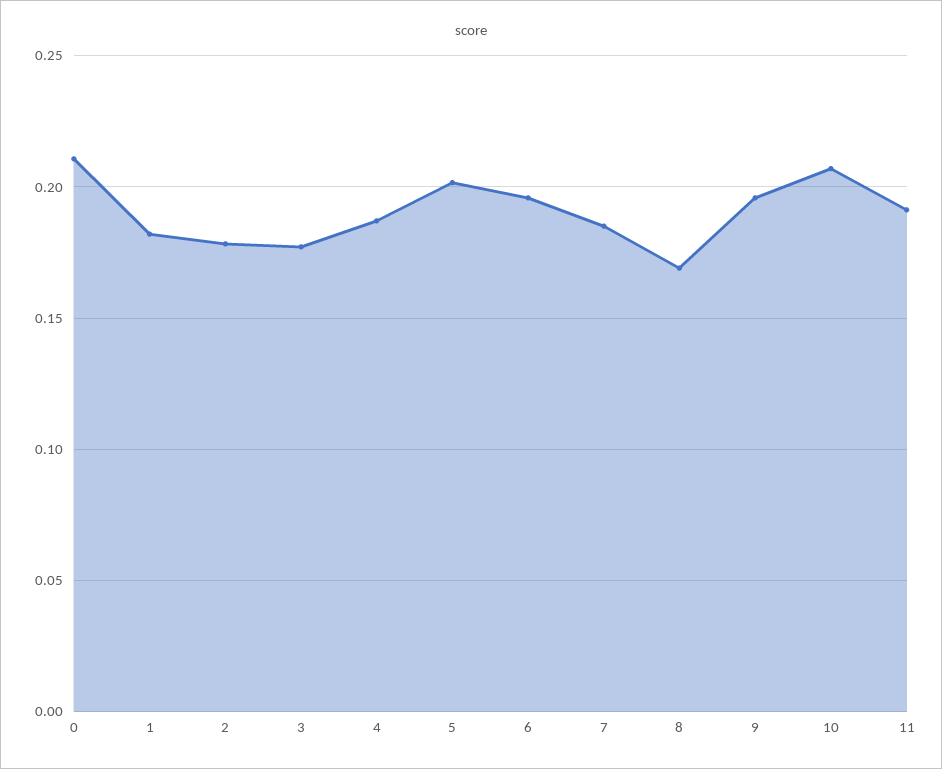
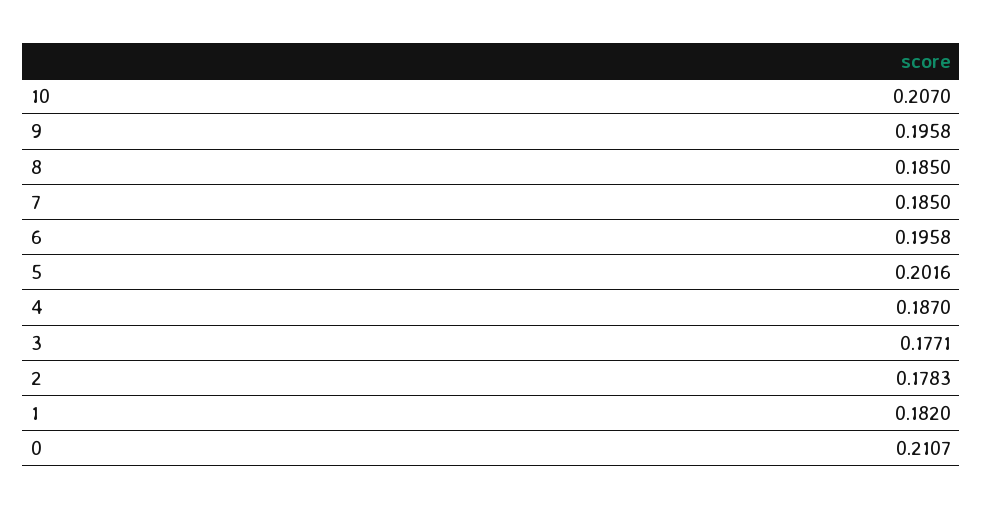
8: 0.17 -> 0.185
11: 0.19 -> none

